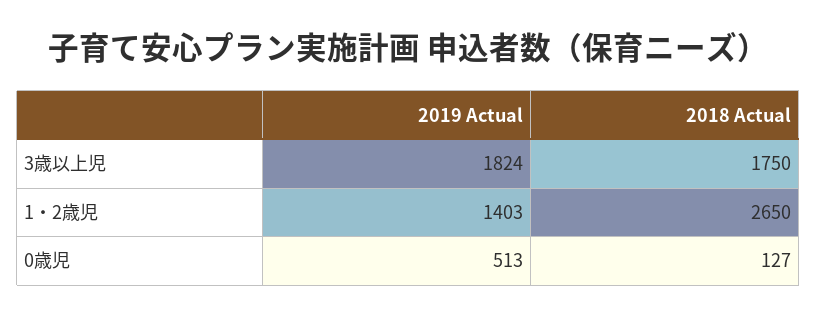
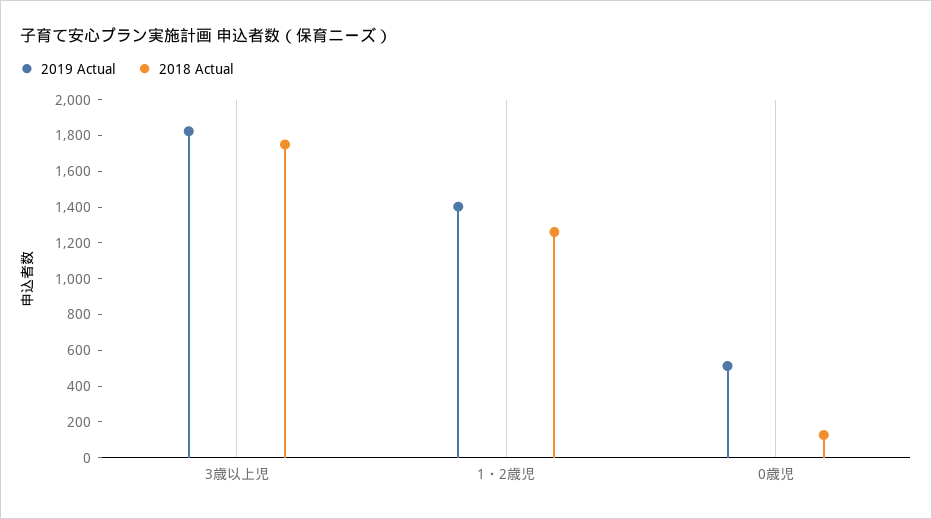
2018 Actual, 1・2歳児: 2650 -> 1250

